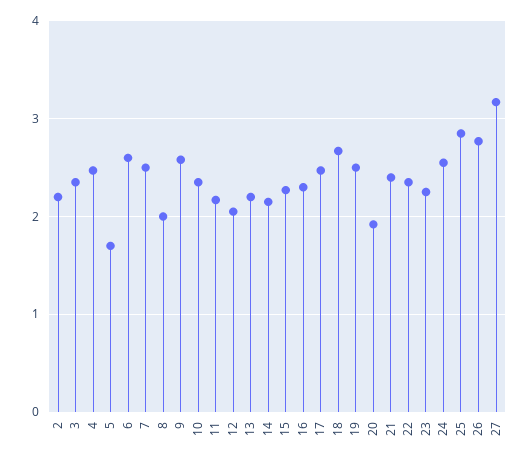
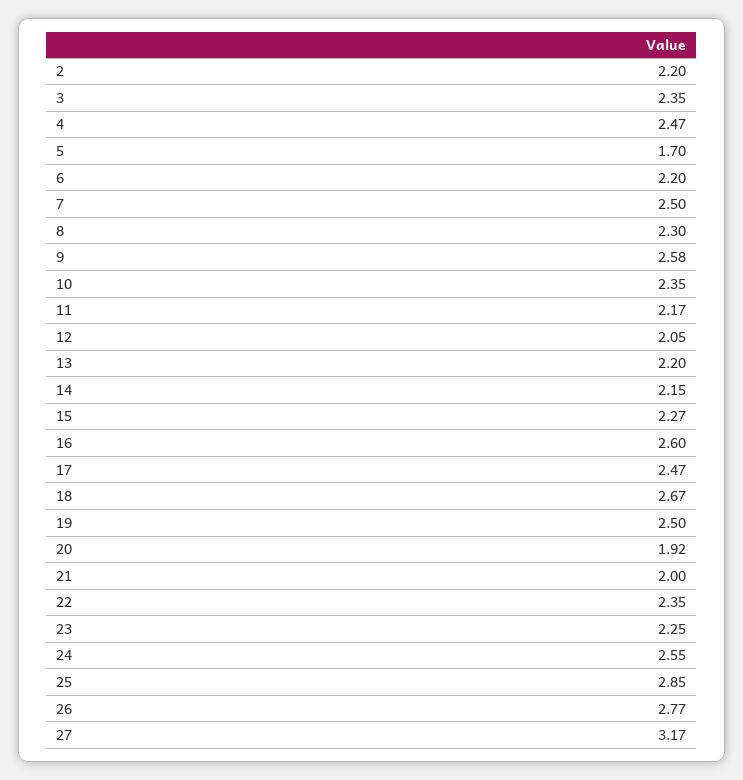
6: 2.6 -> 2.2
8: 2 -> 2.3
16: 2.3 -> 2.6
21: 2.4 -> 2

